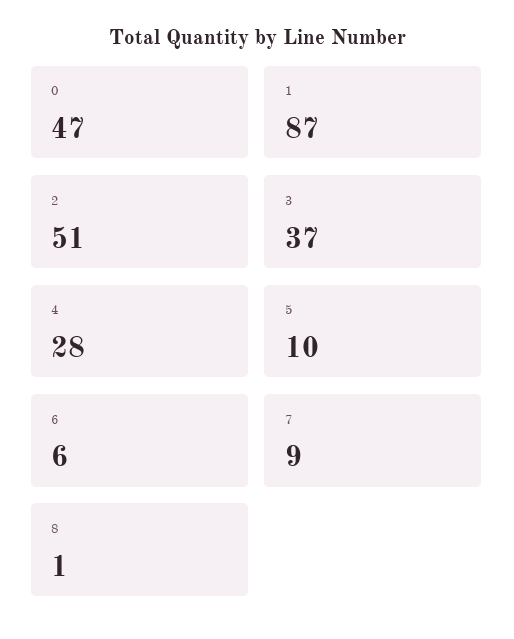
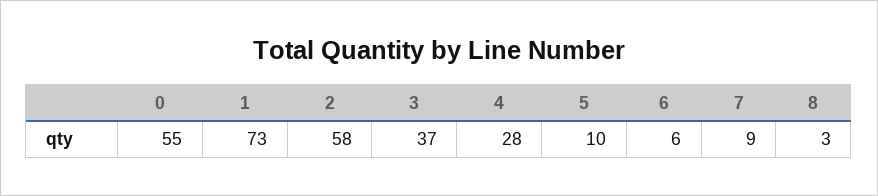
0: 47 -> 55
1: 87 -> 73
2: 51 -> 58
8: 1 -> 3

